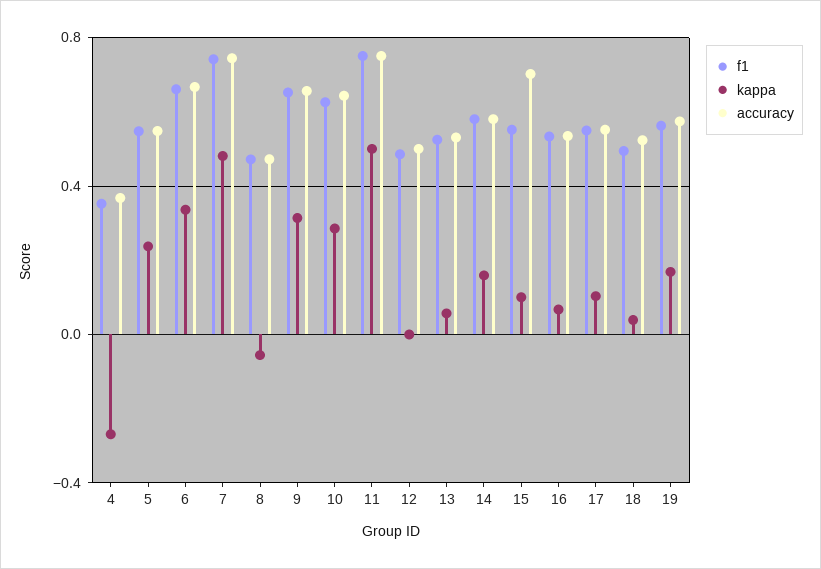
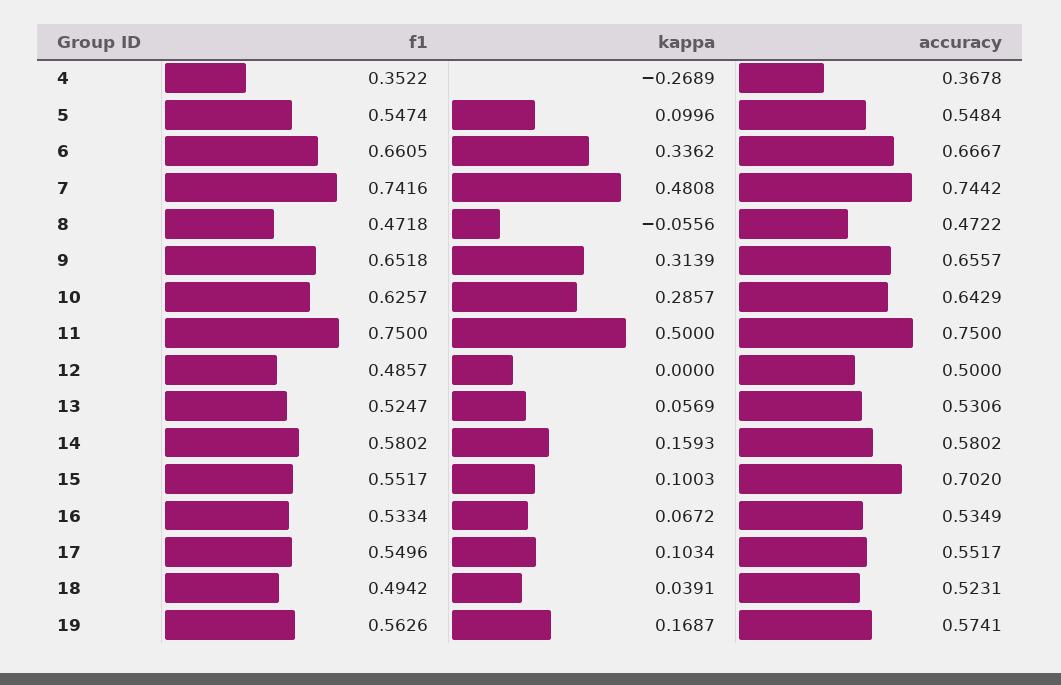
kappa, 5: 0.25 -> 0.0996

